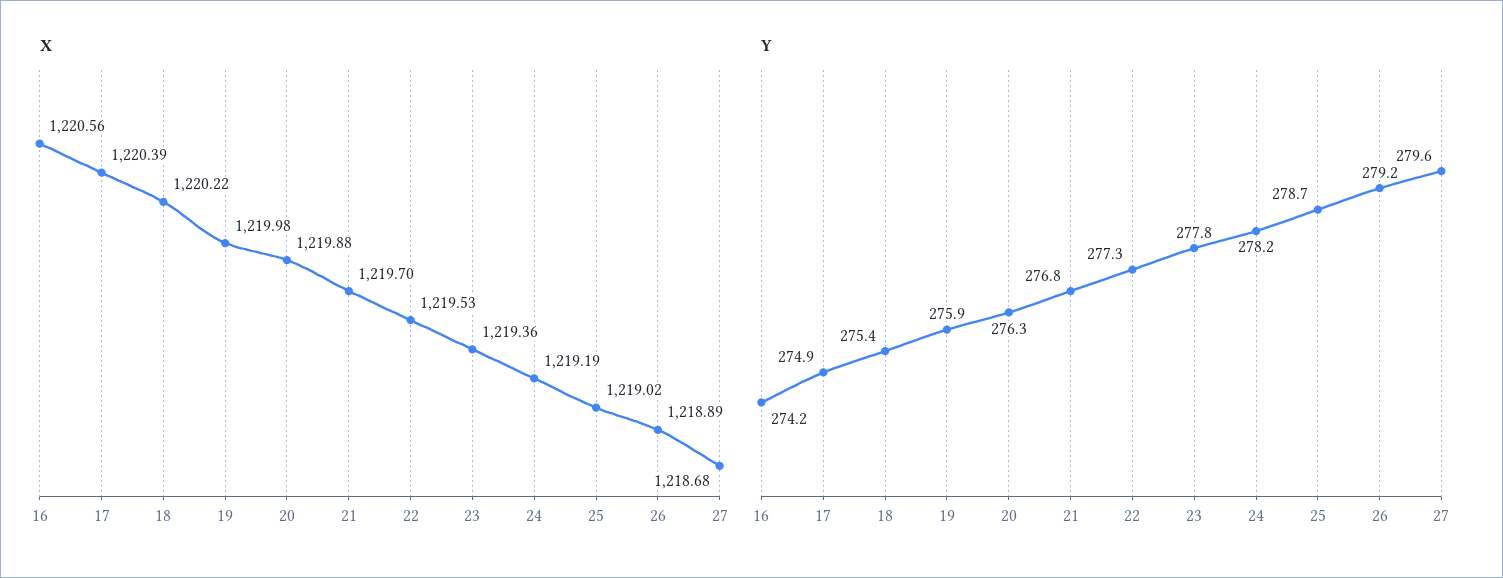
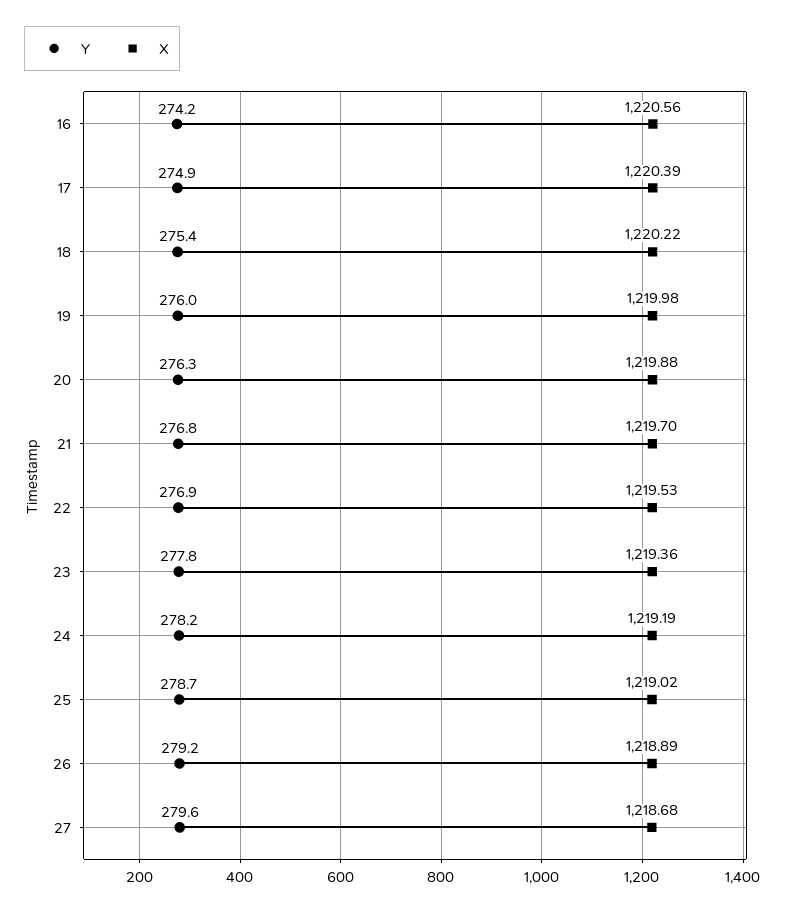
Y, 19: 275.9 -> 276
Y, 22: 277.3 -> 276.9

